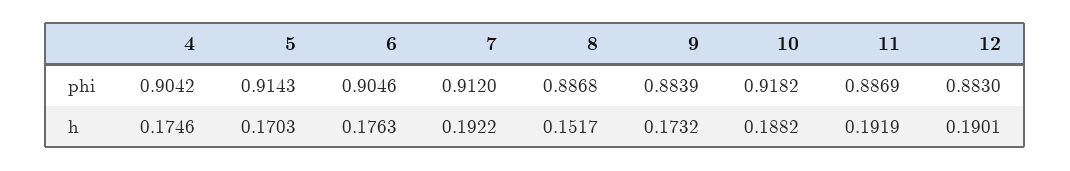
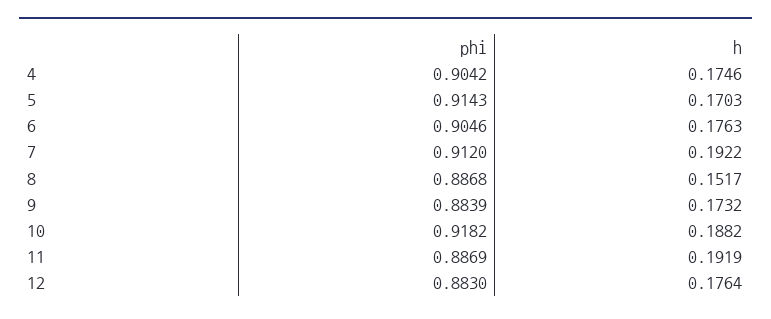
12, h: 0.1901 -> 0.1764

